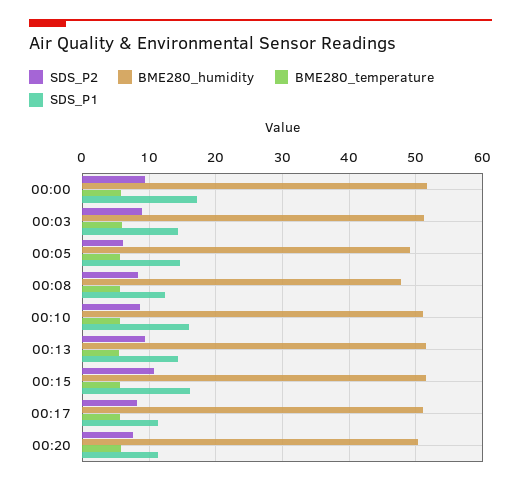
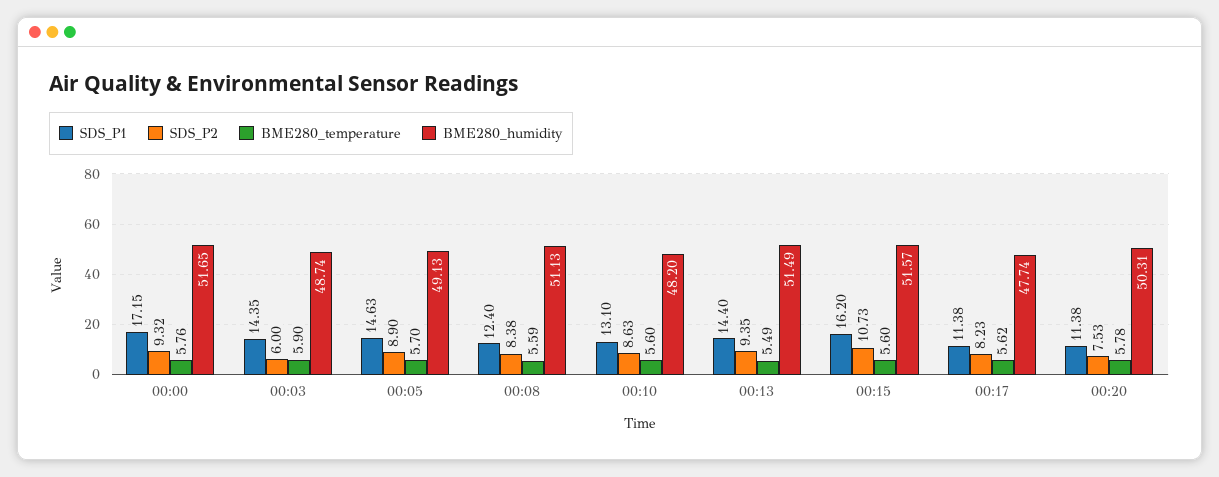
SDS_P2, 00:03: 9 -> 6
BME280_humidity, 00:03: 51 -> 48.74
SDS_P2, 00:05: 6 -> 8.9
BME280_humidity, 00:08: 48 -> 51.13
BME280_humidity, 00:10: 51 -> 48.2
SDS_P1, 00:10: 16 -> 13.1
BME280_humidity, 00:17: 51 -> 47.74

